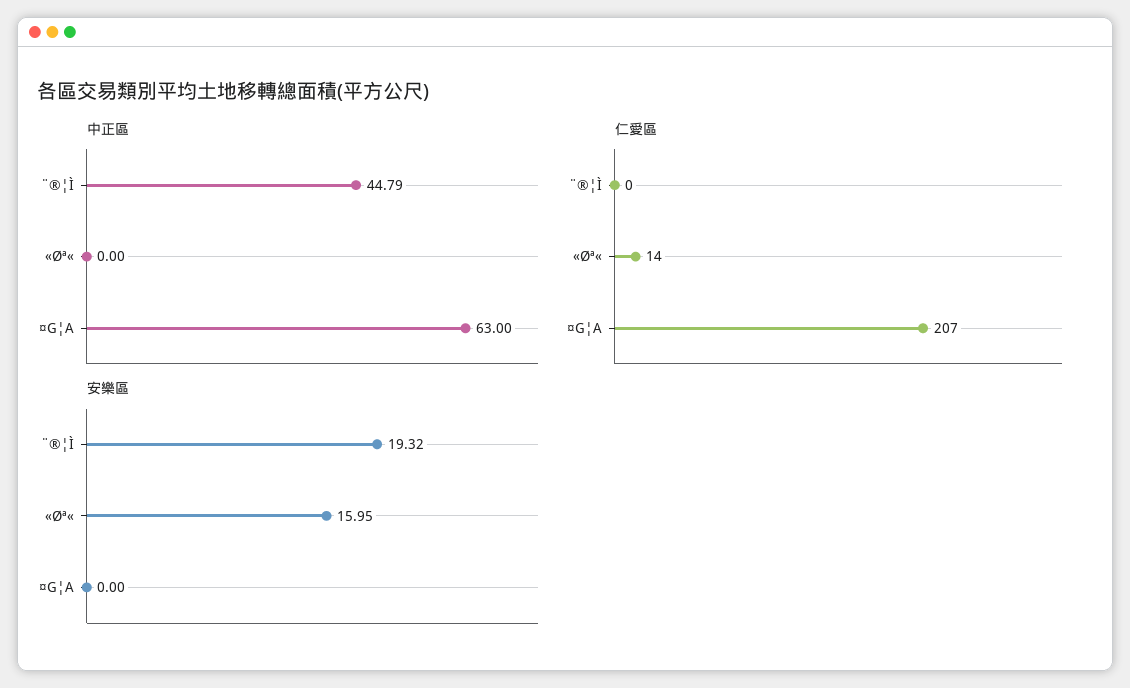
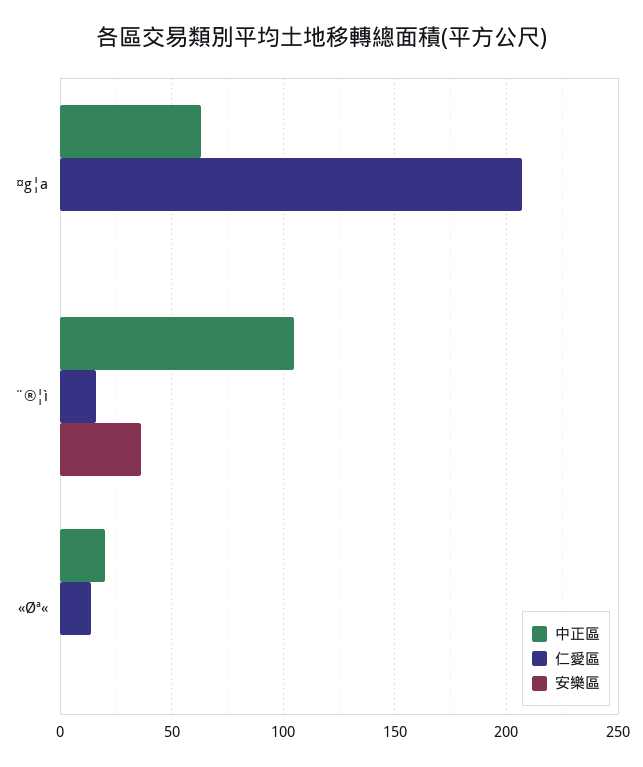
中正區, ¨®¦Ì: 44.79 -> 105
中正區, «Øª«: 0 -> 20
仁愛區, ¨®¦Ì: 0 -> 15
安樂區, ¨®¦Ì: 19.32 -> 35
安樂區, «Øª«: 15.95 -> 0

